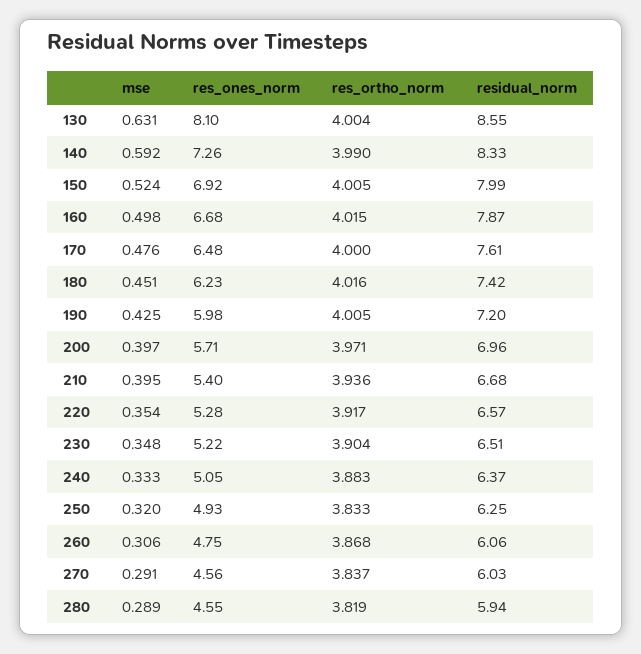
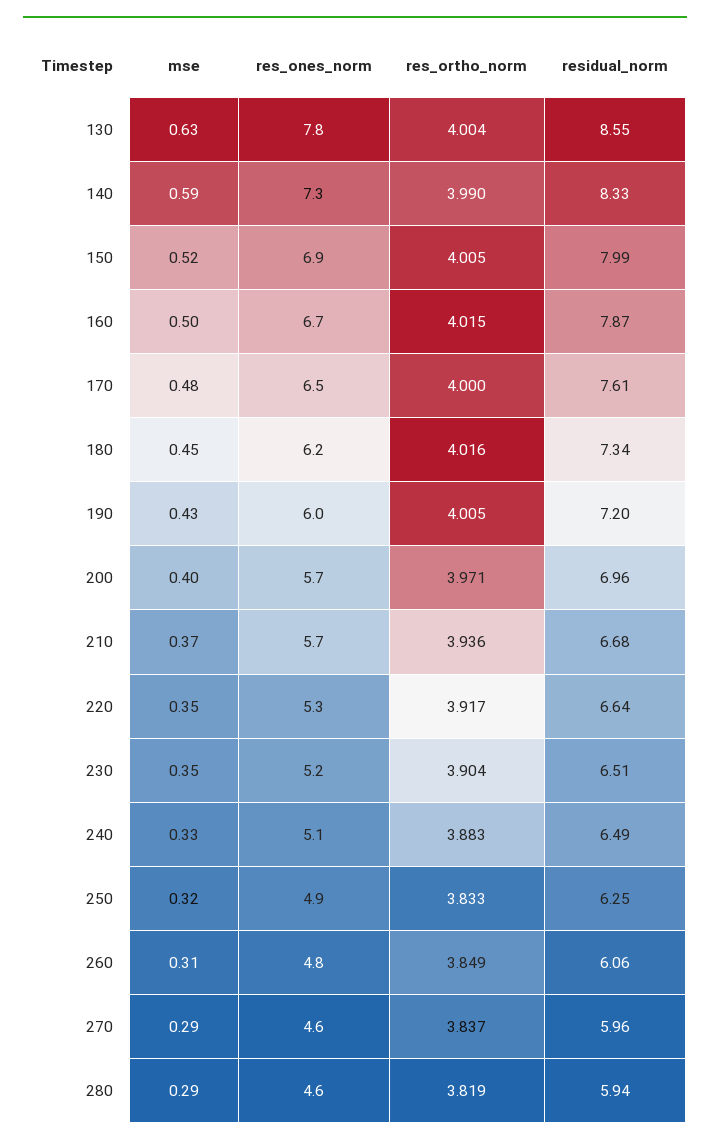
res_ones_norm, 130: 8.1 -> 7.8
residual_norm, 180: 7.42 -> 7.34
mse, 210: 0.395 -> 0.37
res_ones_norm, 210: 5.4 -> 5.7
residual_norm, 220: 6.57 -> 6.64
residual_norm, 240: 6.37 -> 6.49
res_ortho_norm, 260: 3.868 -> 3.849
residual_norm, 270: 6.03 -> 5.96

